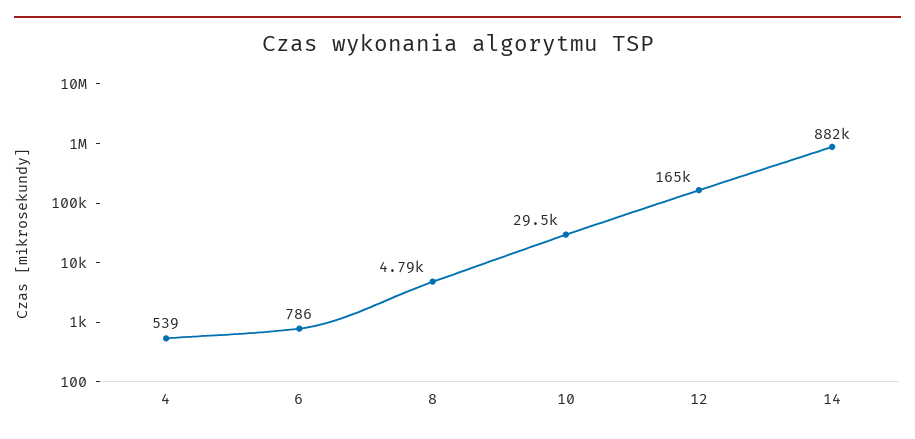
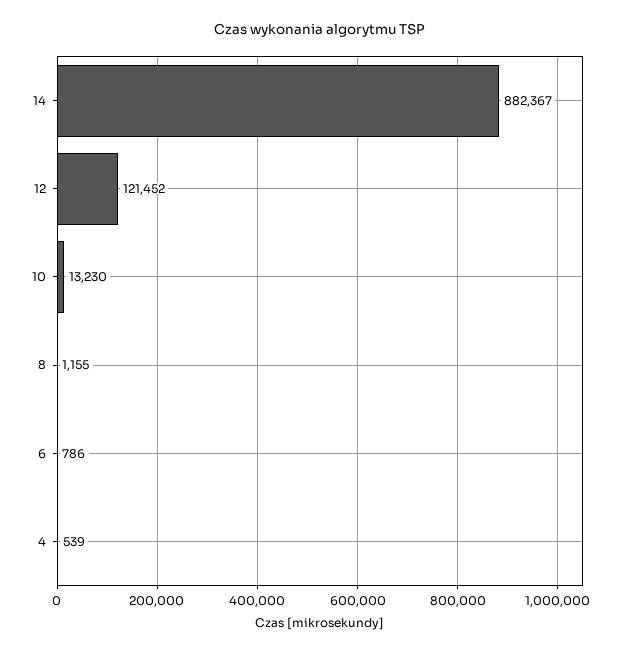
8: 4790 -> 1155
10: 29500 -> 13230
12: 165000 -> 121452

